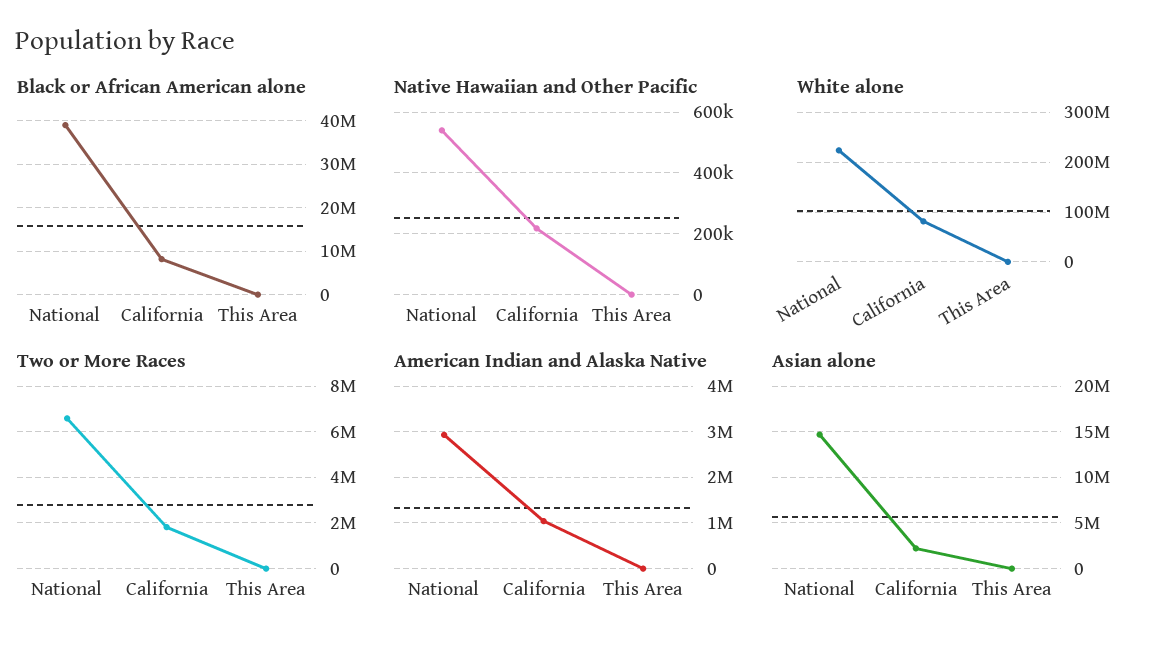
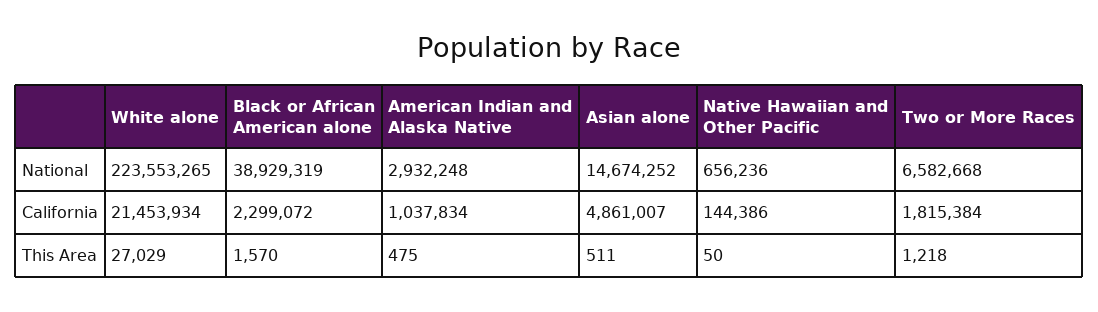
Black or African American alone, California: 8000000 -> 2299072
Native Hawaiian and Other Pacific, National: 540000 -> 656236
Native Hawaiian and Other Pacific, California: 220000 -> 144386
White alone, California: 80000000 -> 21453934
Asian alone, California: 2000000 -> 4861007

